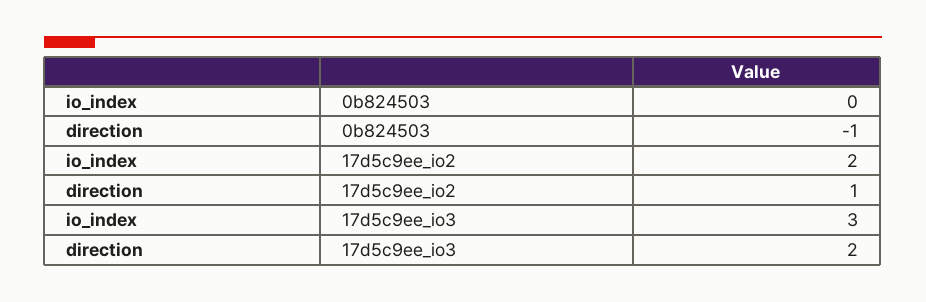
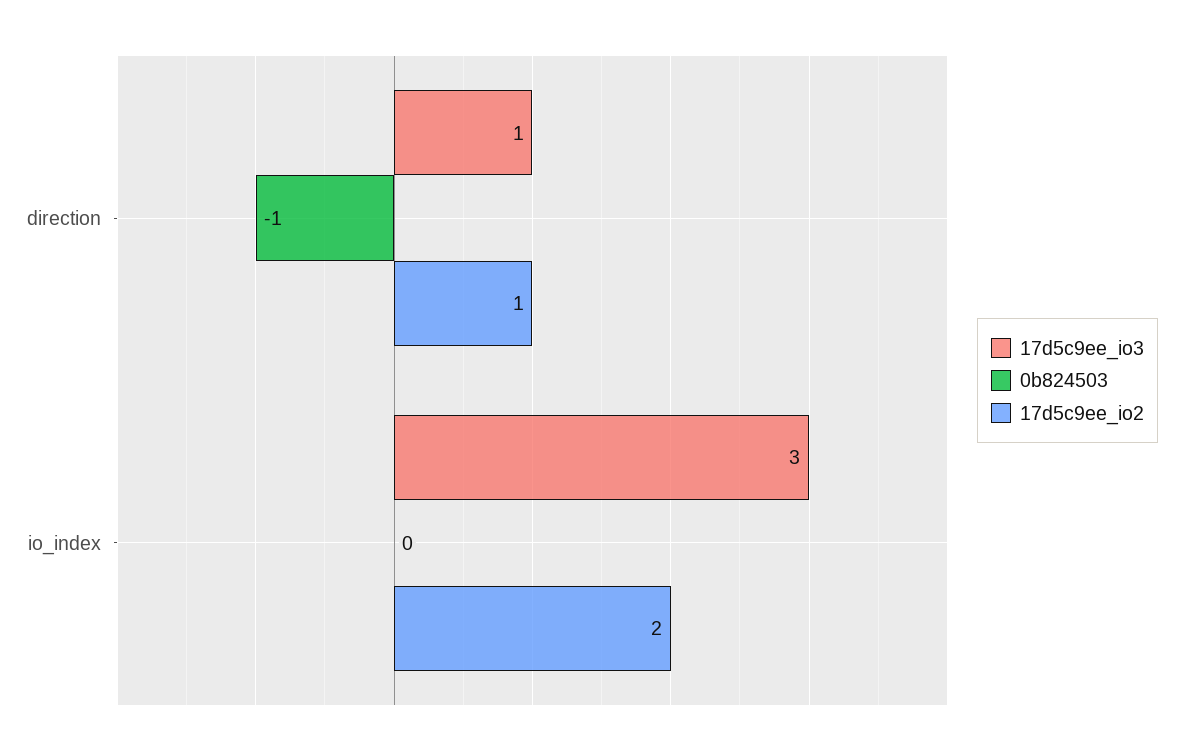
17d5c9ee_io3, direction: 2 -> 1

